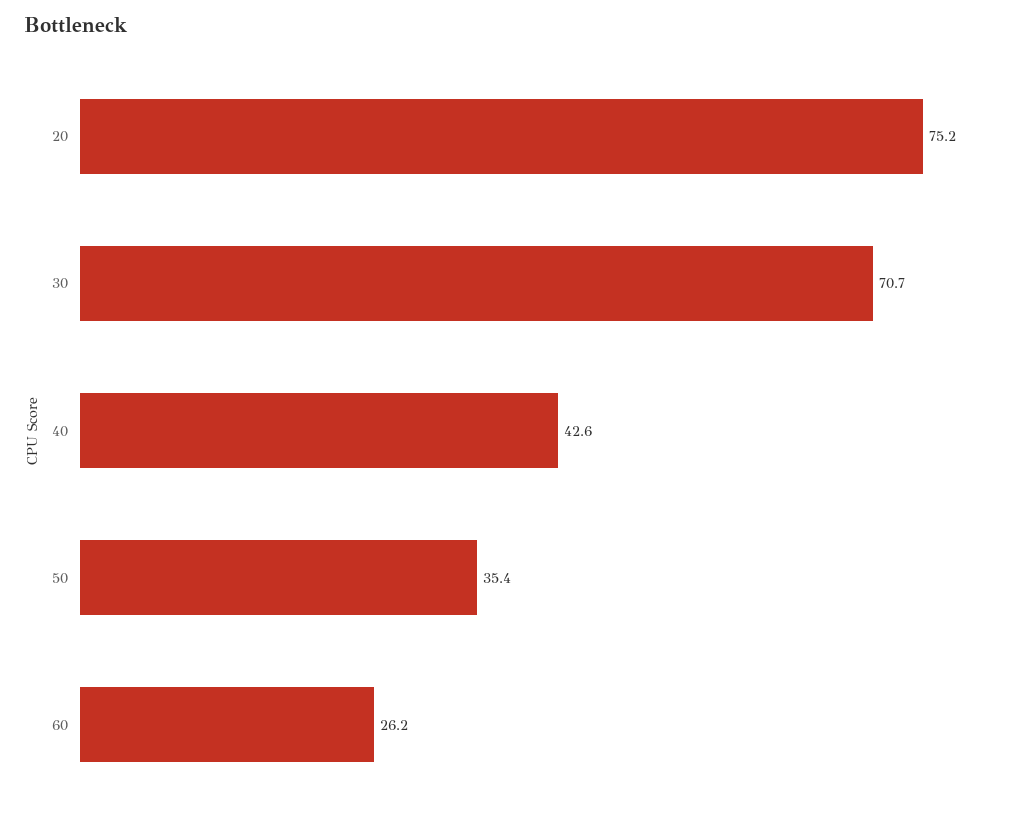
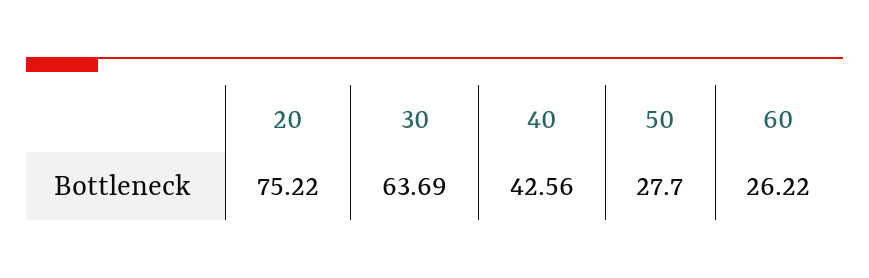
30: 70.7 -> 63.69
50: 35.4 -> 27.7

